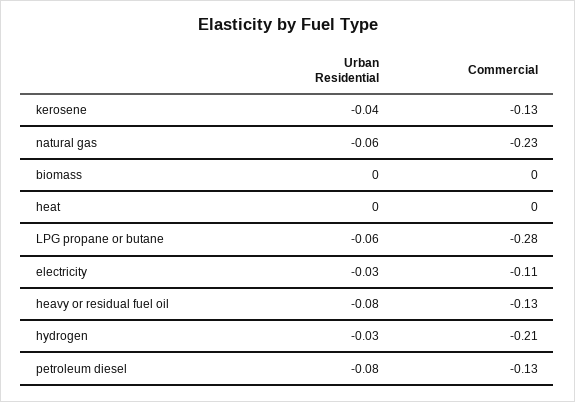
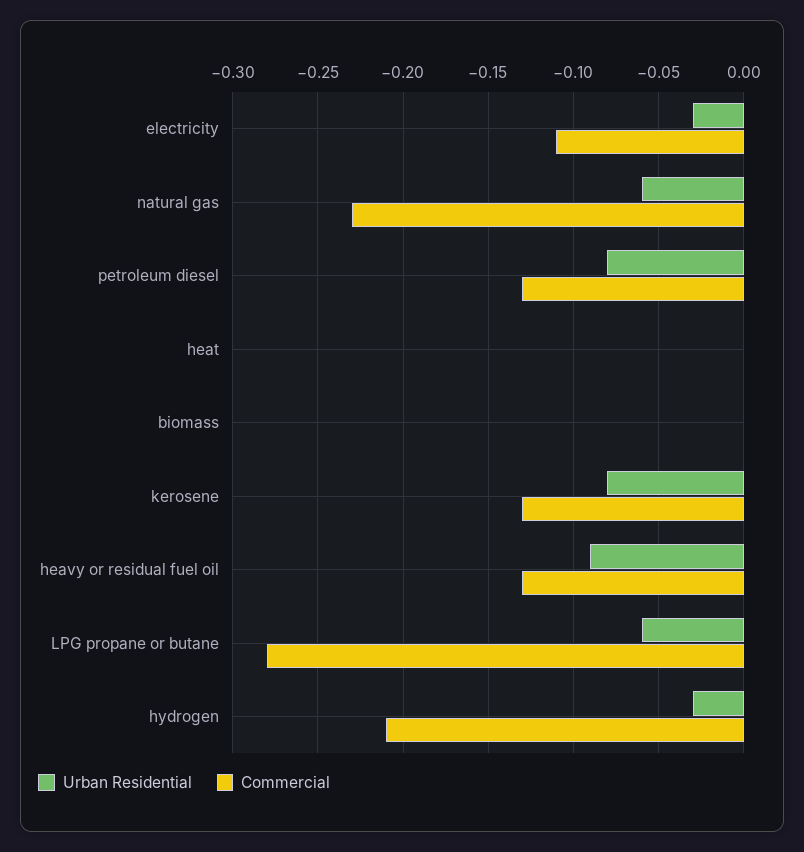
Urban Residential, kerosene: -0.04 -> -0.08
Urban Residential, heavy or residual fuel oil: -0.08 -> -0.09

